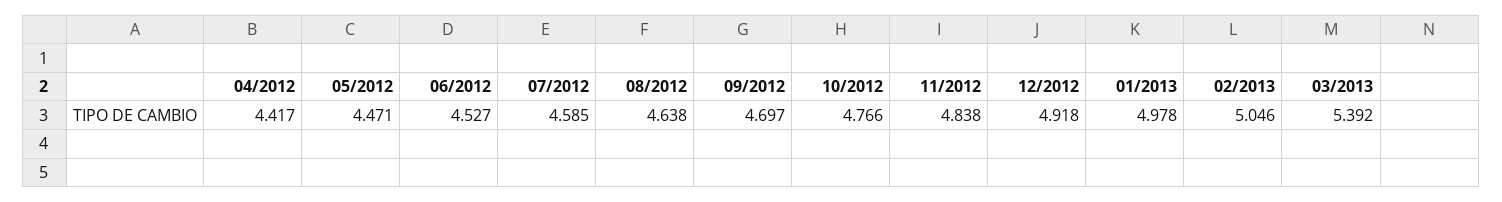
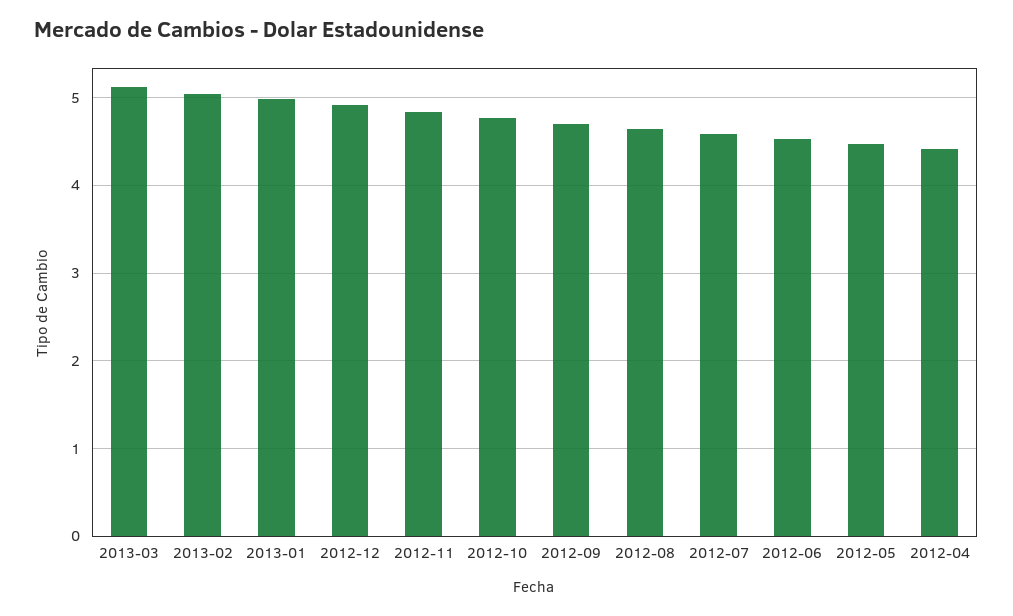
03/2013: 5.392 -> 5.1

